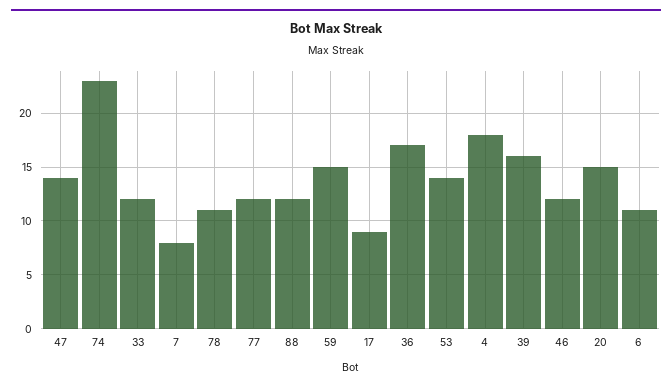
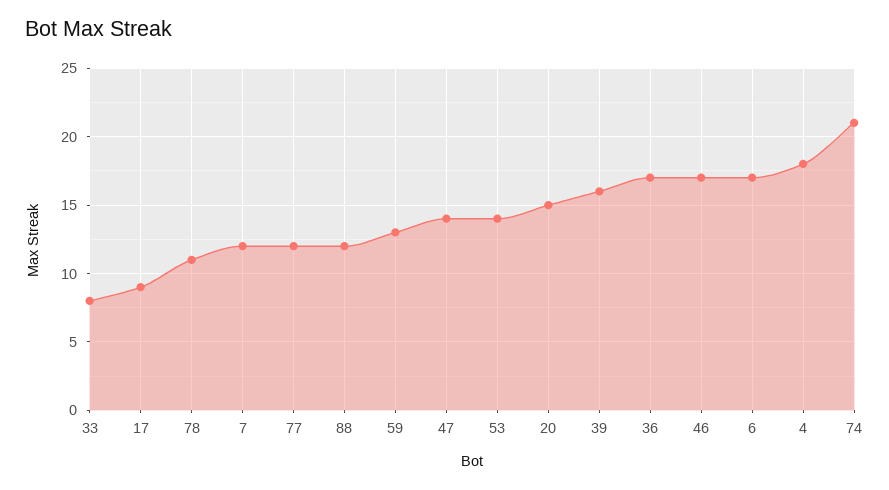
74: 23 -> 21
33: 12 -> 8
7: 8 -> 12
59: 15 -> 13
46: 12 -> 17
6: 11 -> 17

